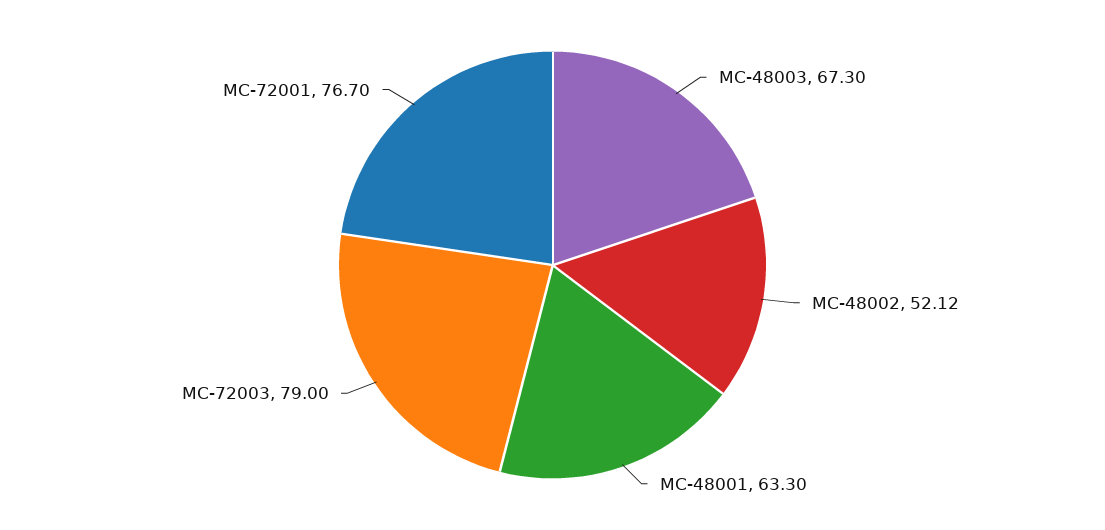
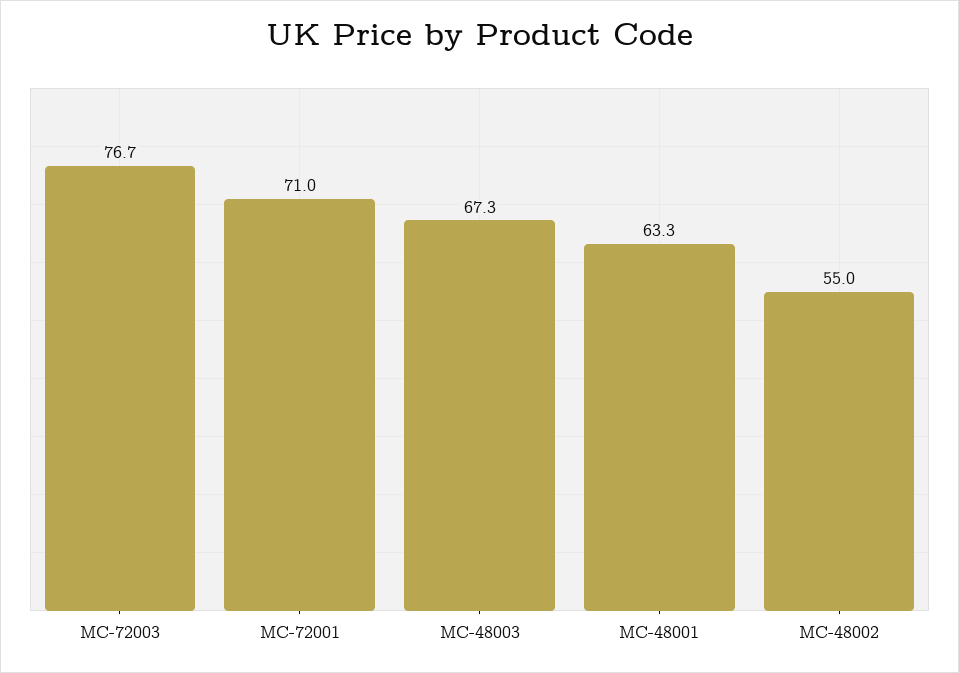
MC-48002: 52.12 -> 55
MC-72003: 79 -> 76.7
MC-72001: 76.7 -> 71

